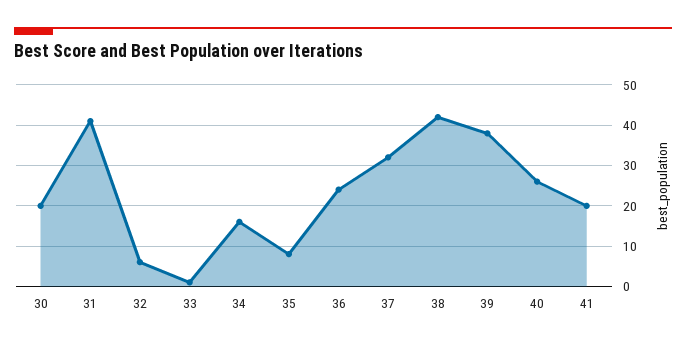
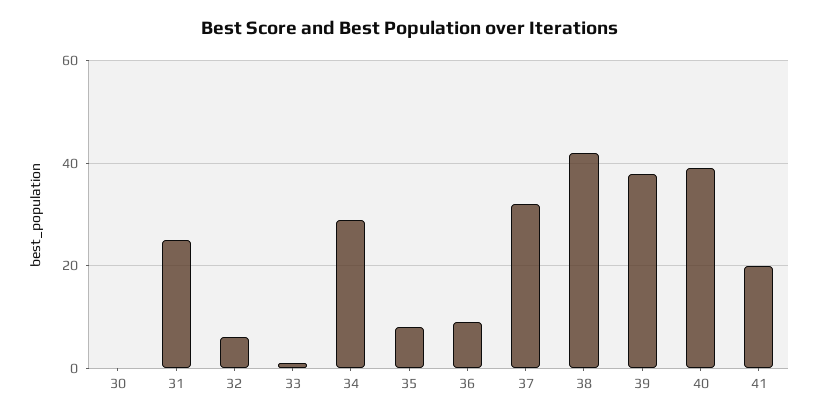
30: 20 -> 0
31: 40 -> 25
34: 15 -> 30
36: 25 -> 10
40: 25 -> 40

